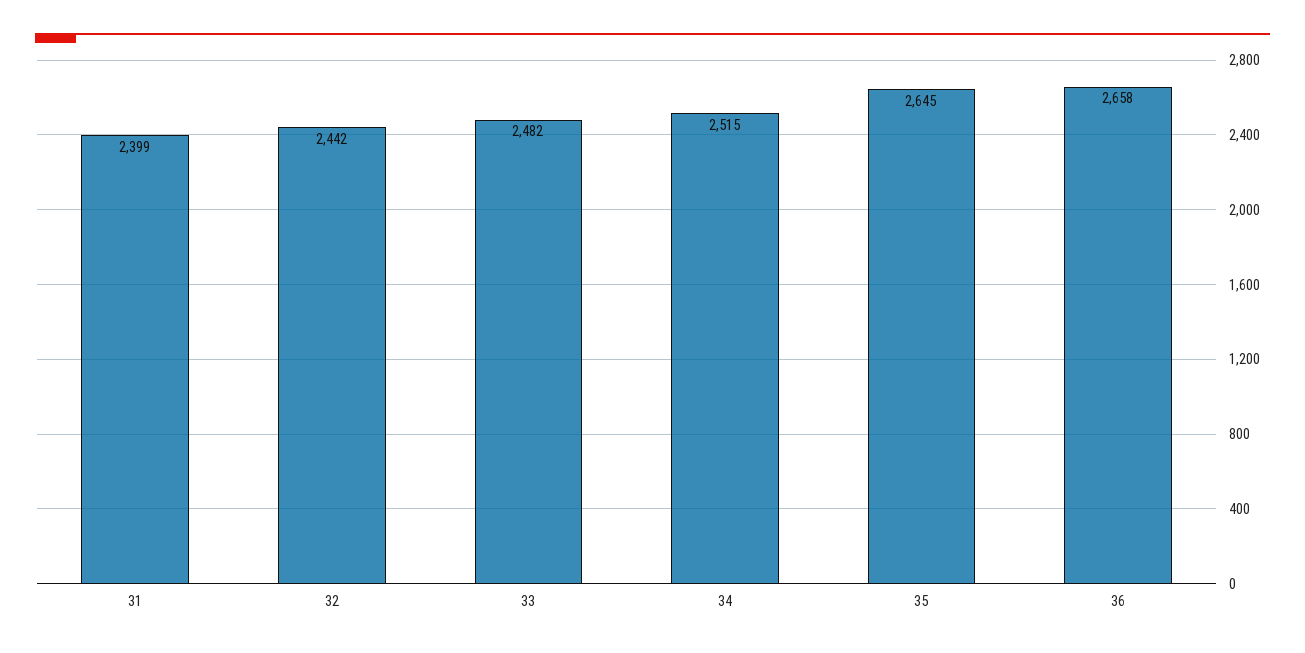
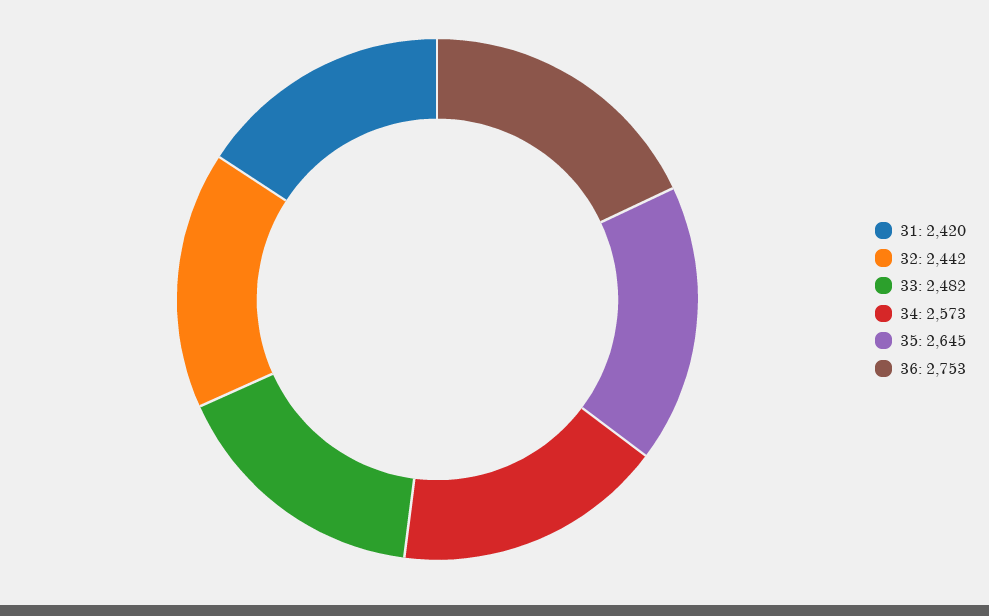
31: 2399 -> 2420
34: 2515 -> 2573
36: 2658 -> 2753

